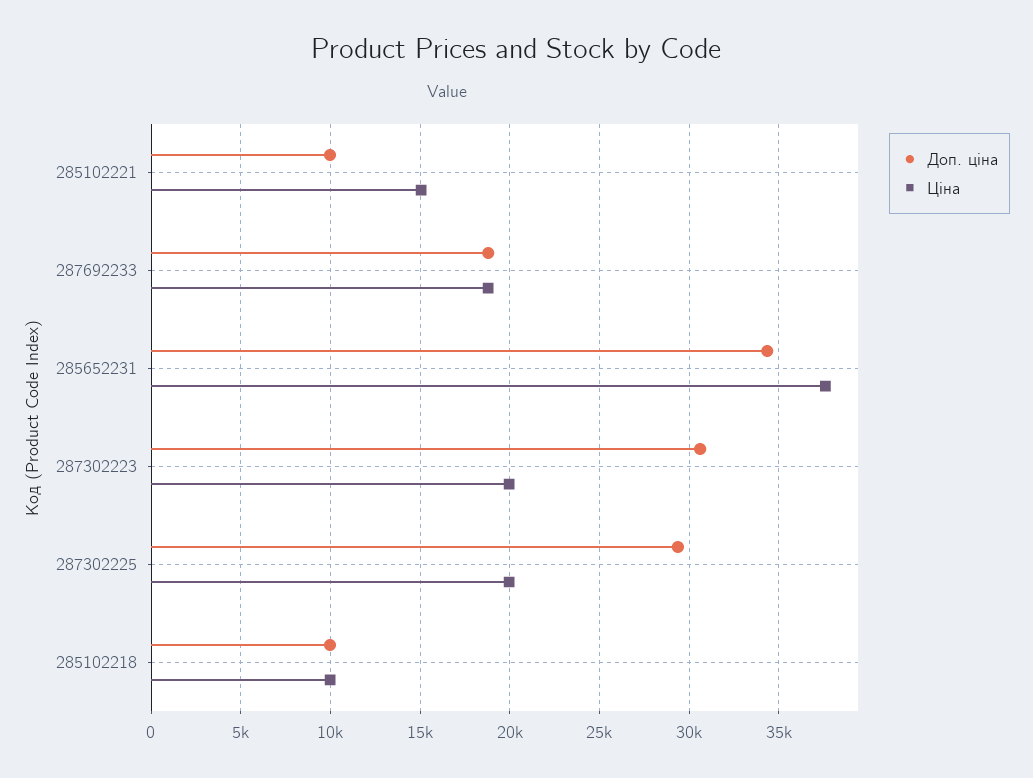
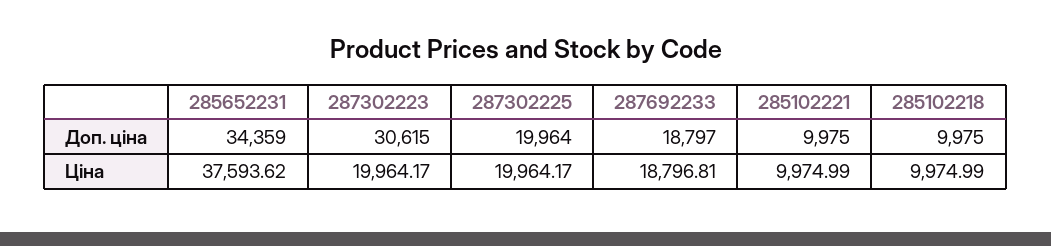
Ціна, 285102221: 15000 -> 9974.99
Доп. ціна, 287302225: 29500 -> 19964

